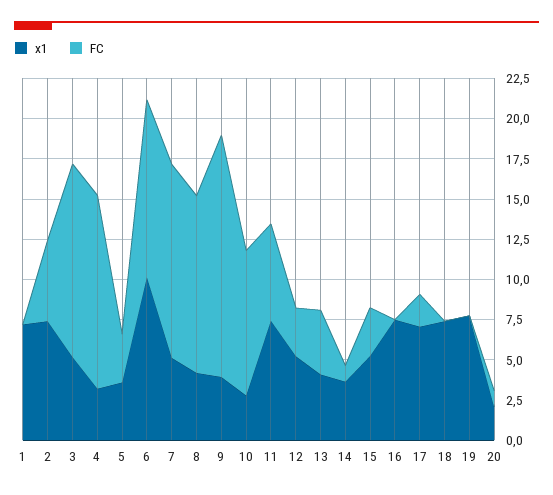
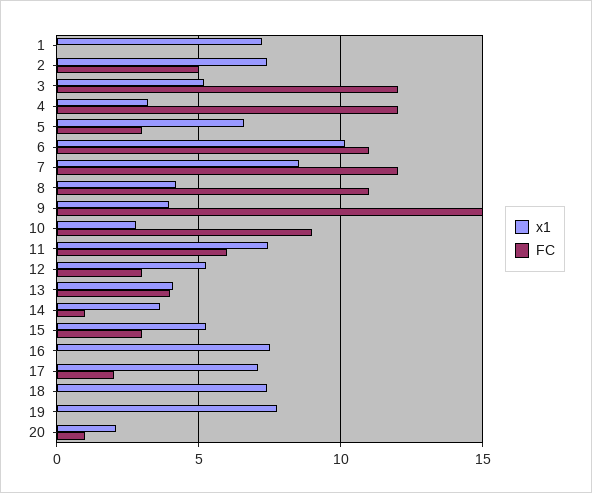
x1, 5: 3.5 -> 6.5
x1, 7: 5 -> 8.5

